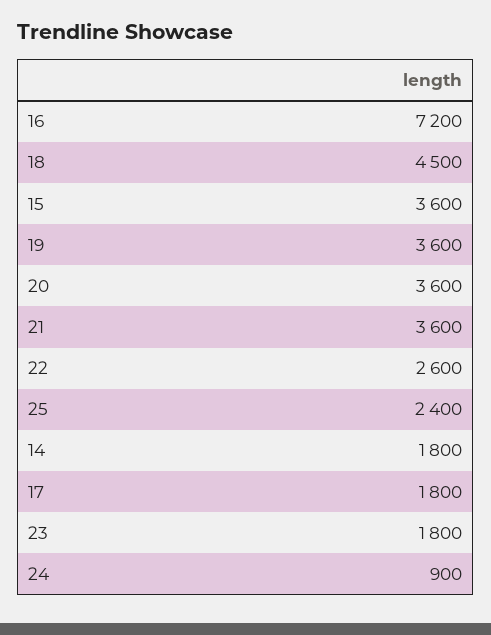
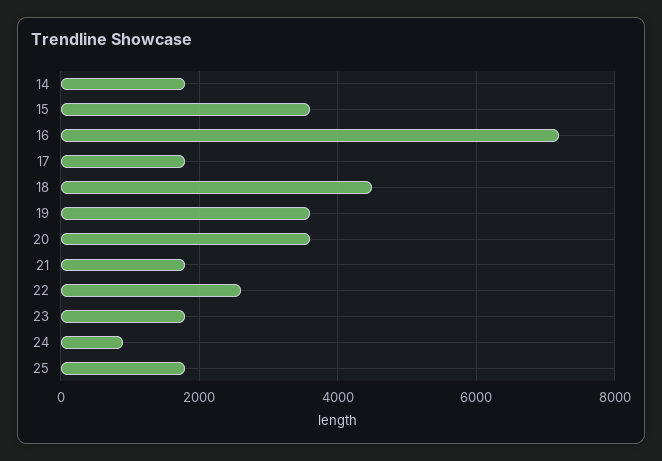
21: 3600 -> 1800
25: 2400 -> 1800

